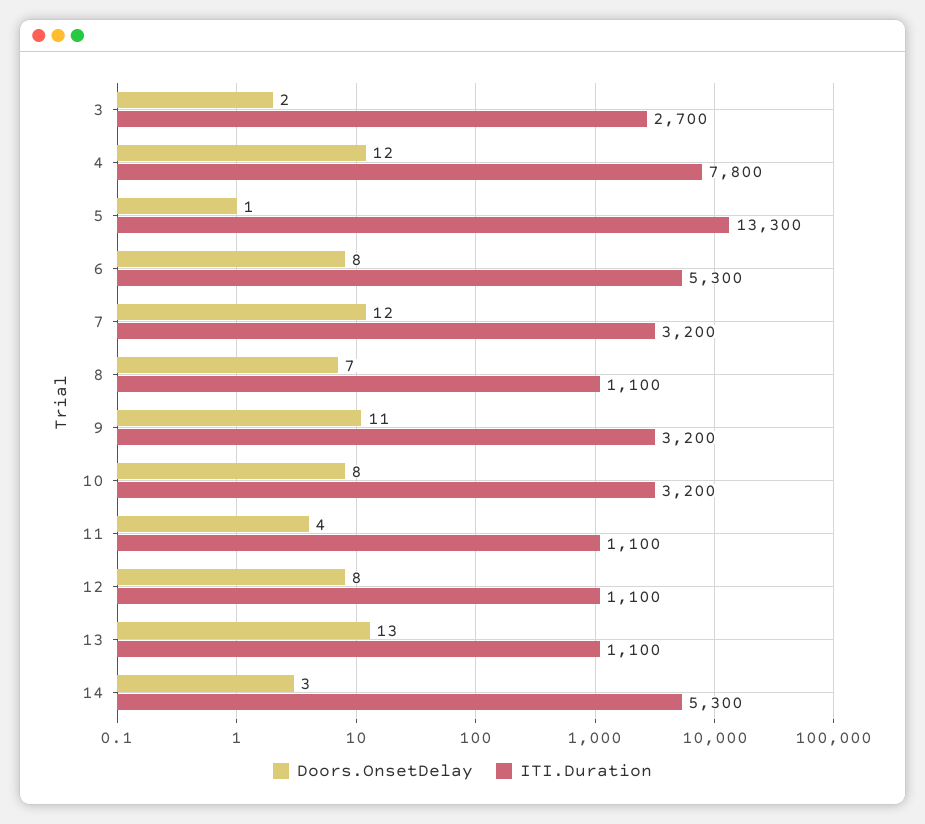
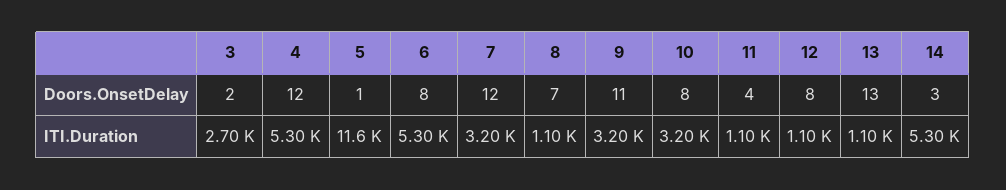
ITI.Duration, 4: 7800 -> 5300
ITI.Duration, 5: 13300 -> 11600

